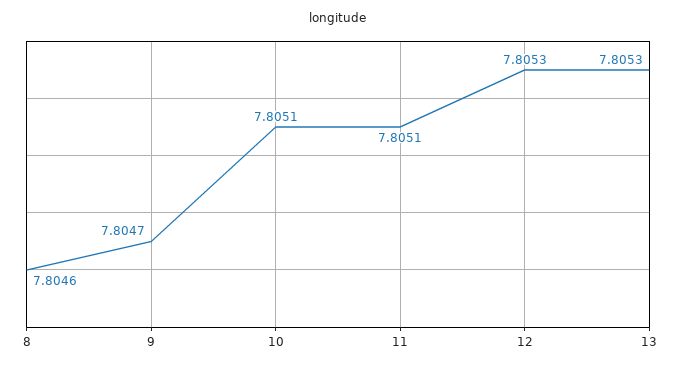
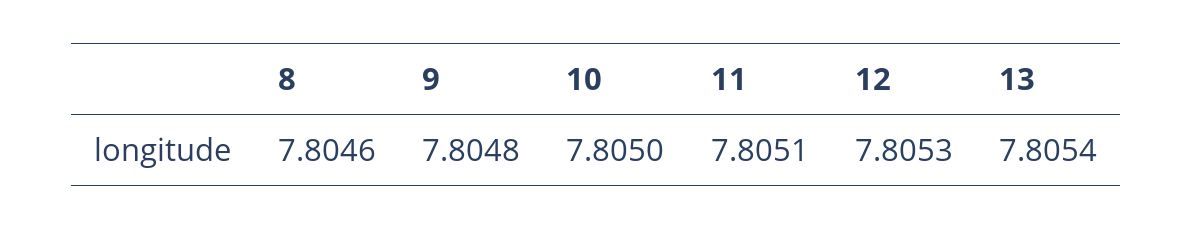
9: 7.8047 -> 7.8048
10: 7.8051 -> 7.805
13: 7.8053 -> 7.8054

